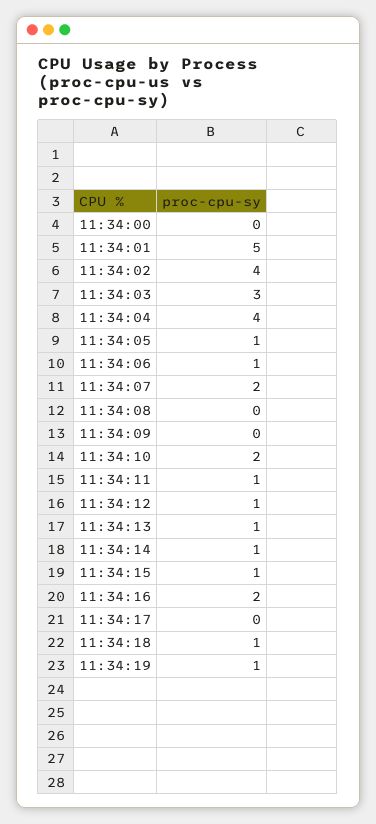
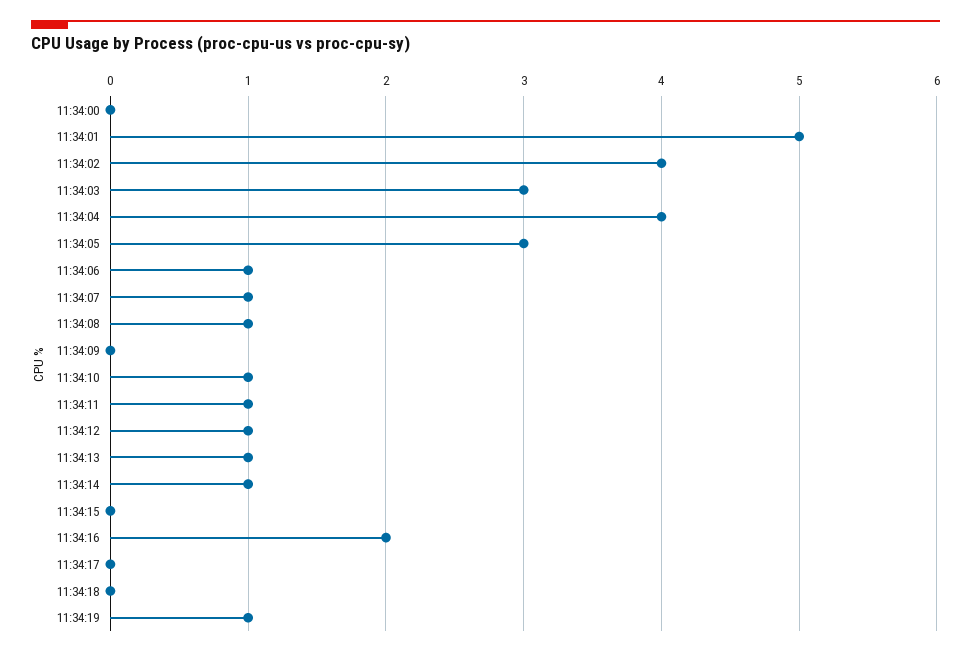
11:34:05: 1 -> 3
11:34:07: 2 -> 1
11:34:08: 0 -> 1
11:34:10: 2 -> 1
11:34:15: 1 -> 0
11:34:18: 1 -> 0

